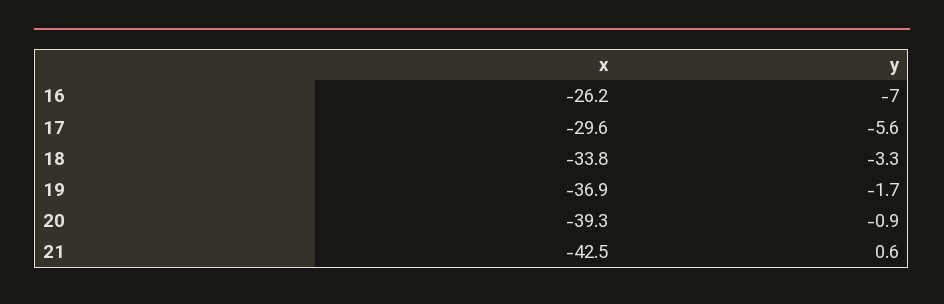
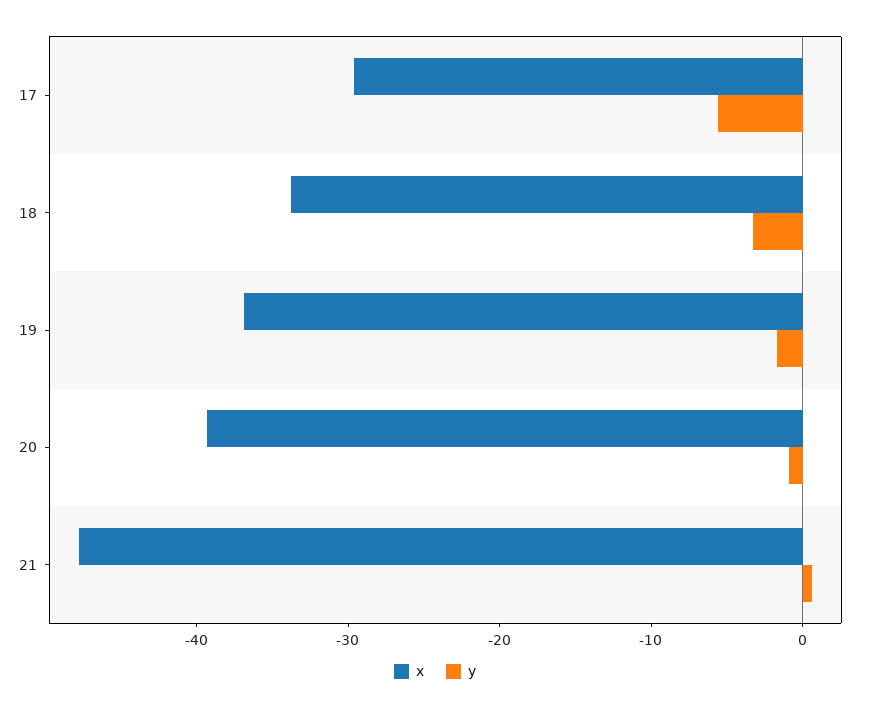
x, 16: -26.2 -> none
y, 16: -7 -> none
x, 21: -42.5 -> -48

